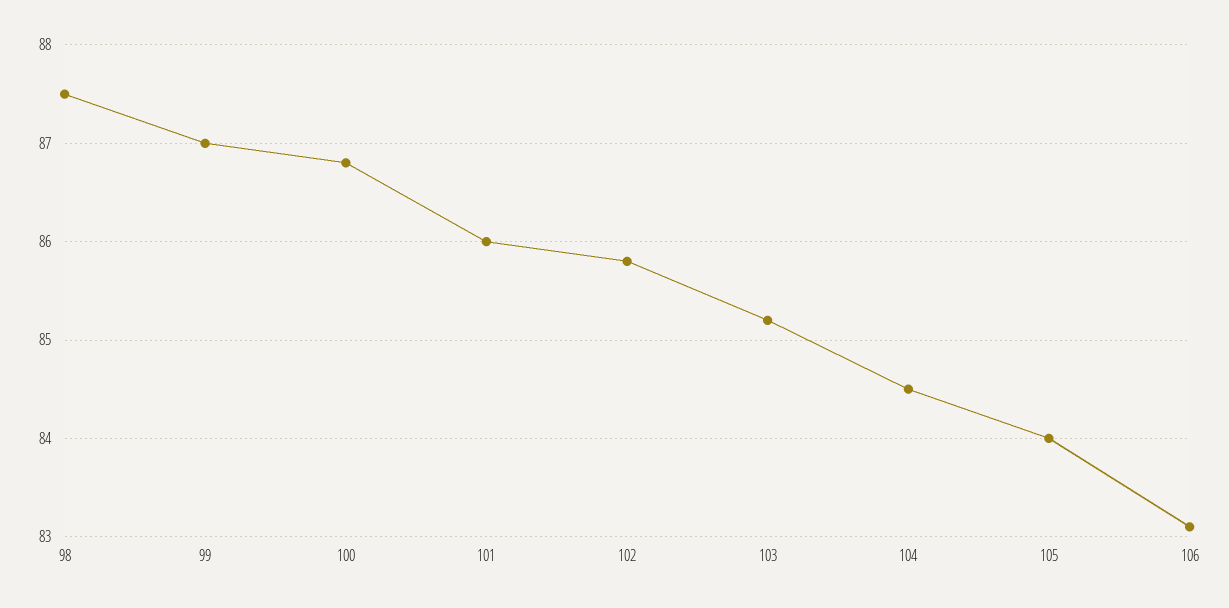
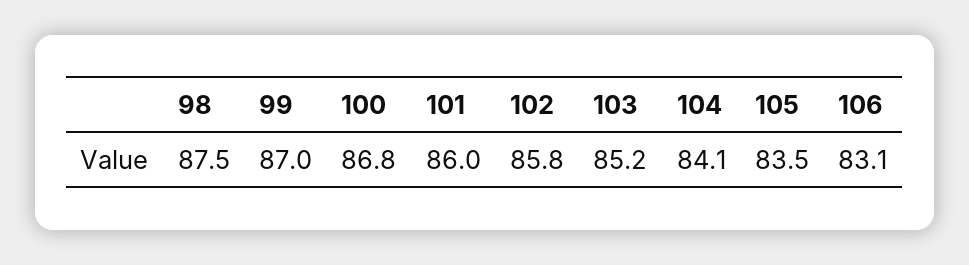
104: 84.5 -> 84.1
105: 84 -> 83.5

